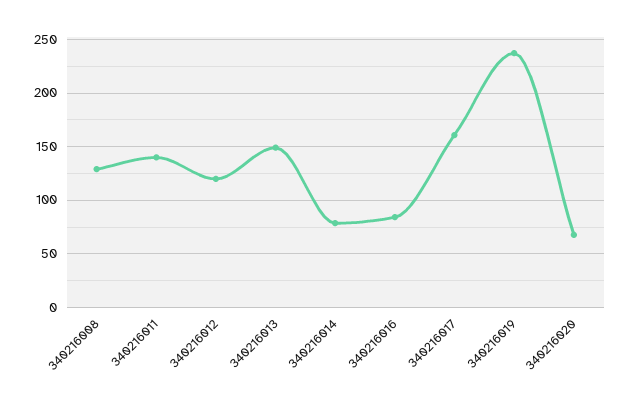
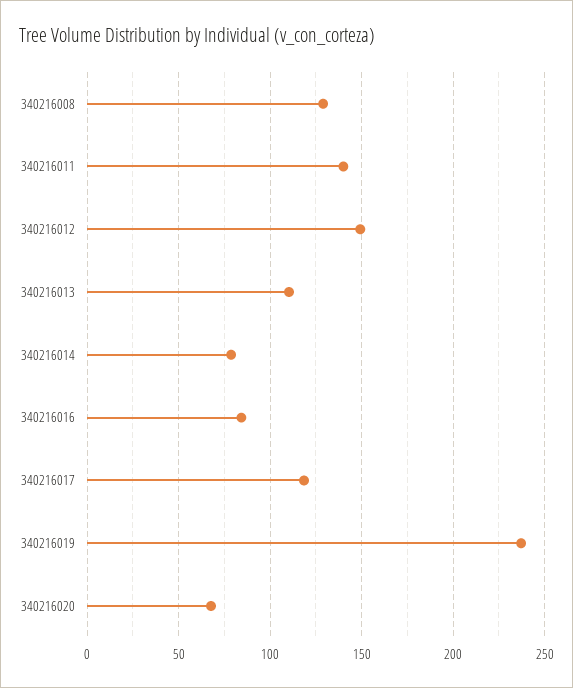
340216012: 120 -> 150
340216013: 150 -> 110
340216017: 160 -> 120

